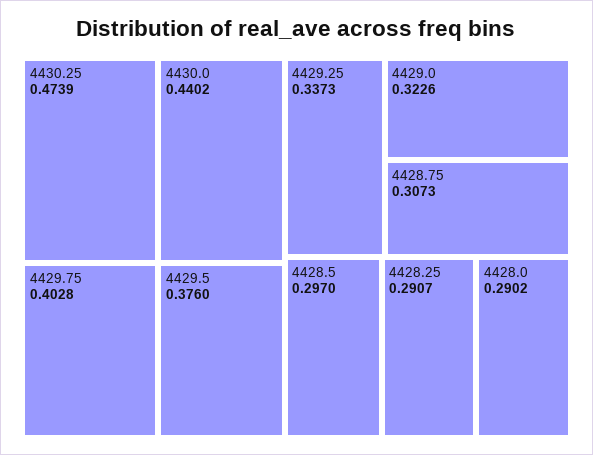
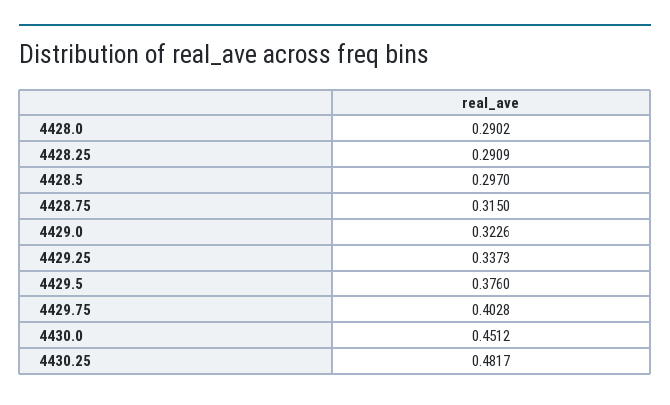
4430.25: 0.4739 -> 0.4817
4430.0: 0.4402 -> 0.4512
4428.75: 0.3073 -> 0.315
4428.25: 0.2907 -> 0.2909

